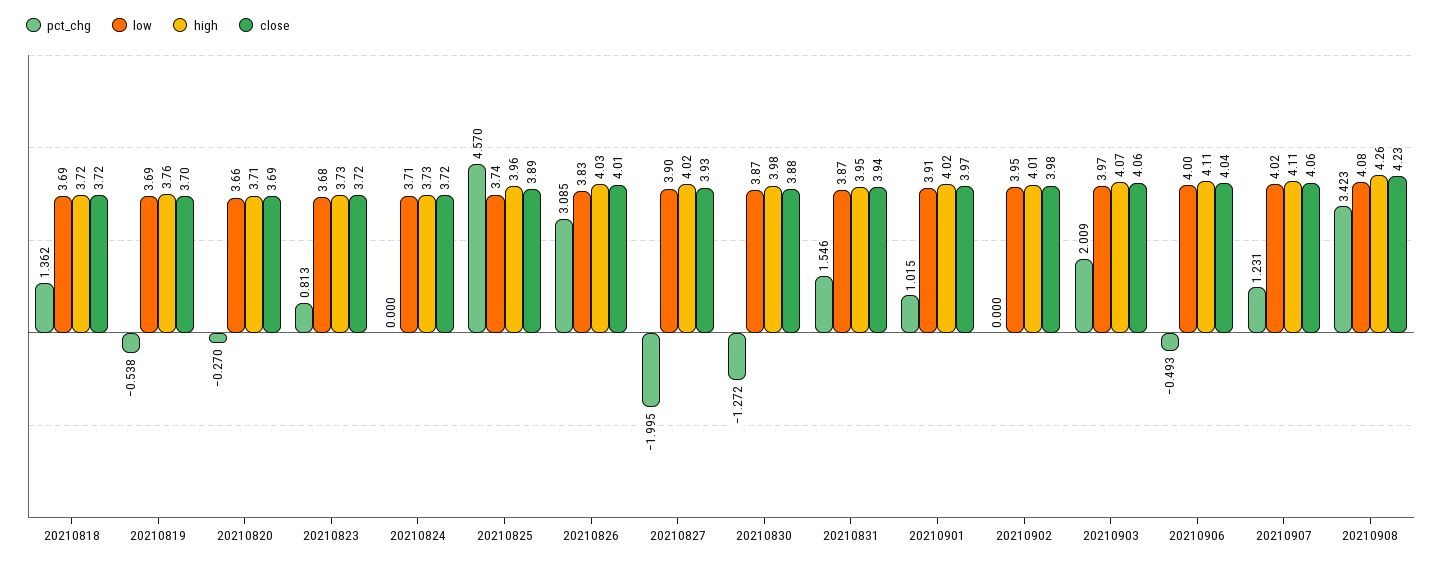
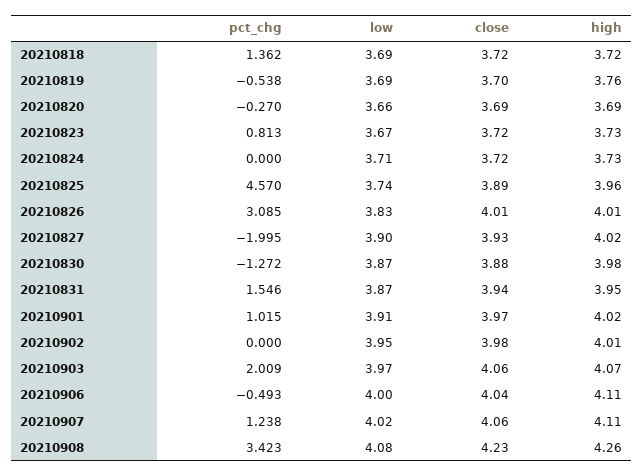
high, 20210820: 3.71 -> 3.69
low, 20210823: 3.68 -> 3.67
high, 20210826: 4.03 -> 4.01
pct_chg, 20210907: 1.231 -> 1.238

